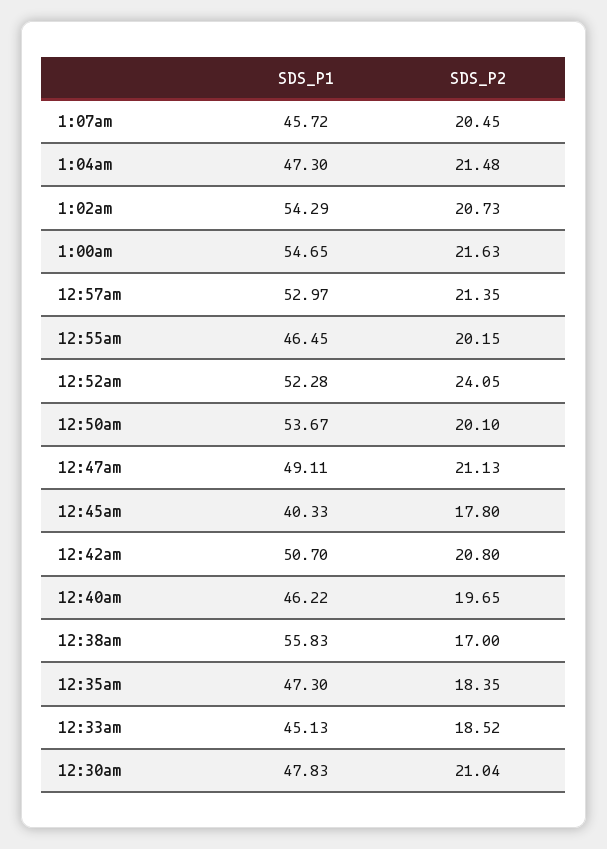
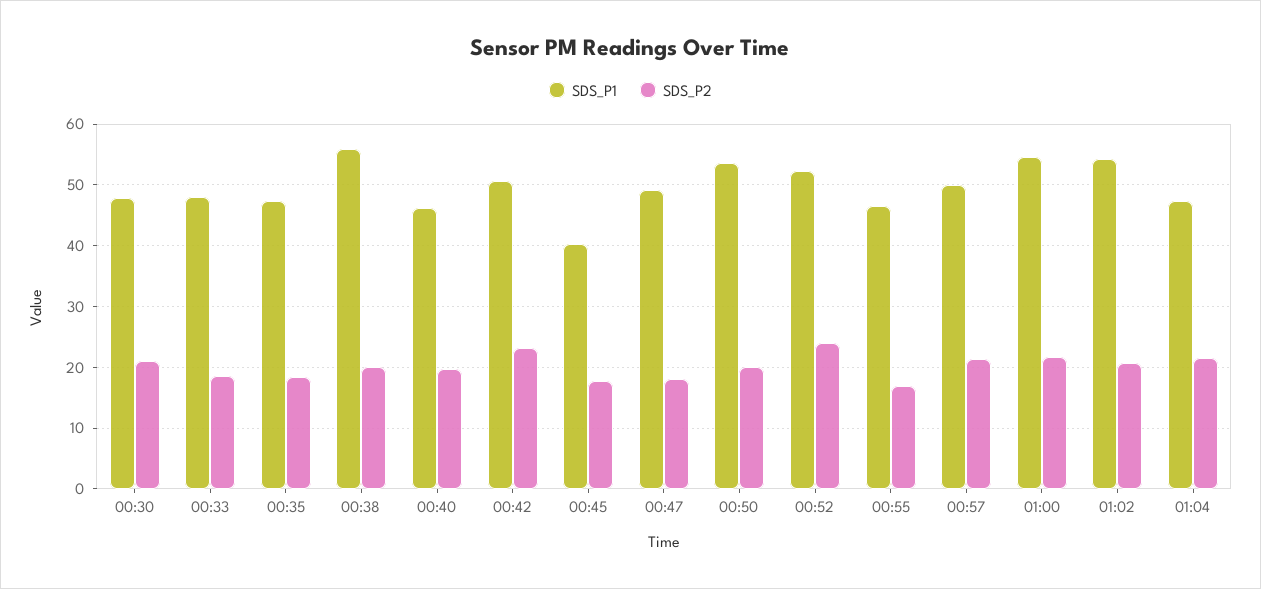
SDS_P1, 1:07am: 45.72 -> none
SDS_P2, 1:07am: 20.45 -> none
SDS_P1, 12:57am: 52.97 -> 50
SDS_P2, 12:55am: 20.15 -> 17
SDS_P2, 12:47am: 21.13 -> 18
SDS_P2, 12:42am: 20.8 -> 23
SDS_P2, 12:38am: 17 -> 20
SDS_P1, 12:33am: 45.13 -> 48

